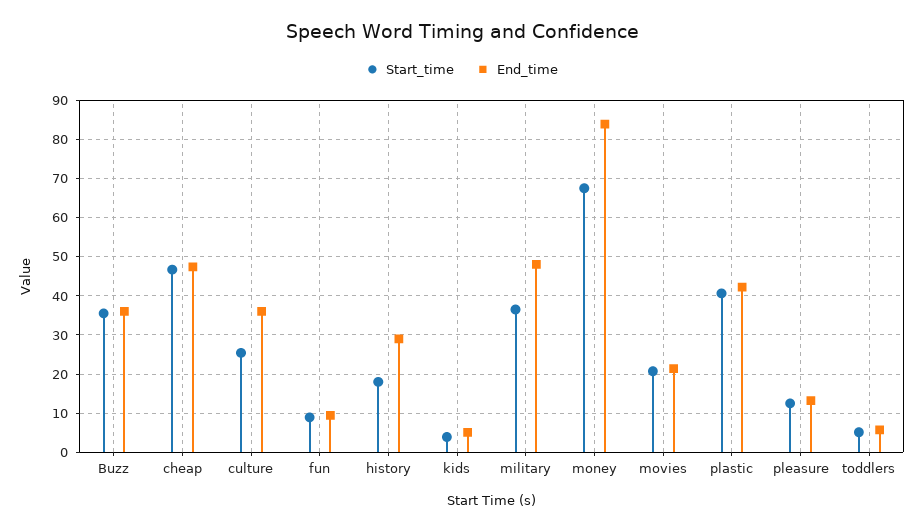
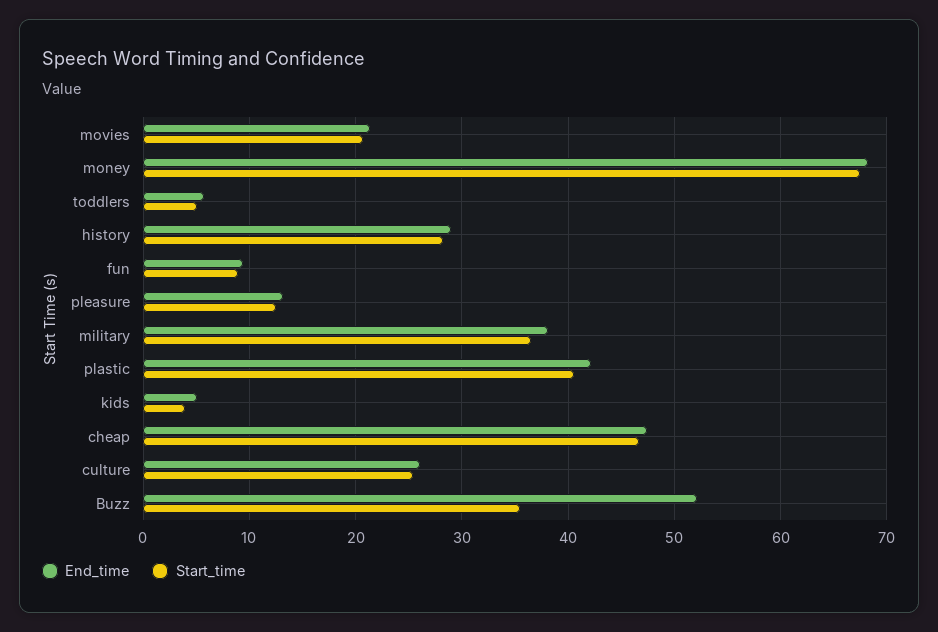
End_time, Buzz: 36 -> 52
End_time, culture: 36 -> 26
Start_time, history: 18 -> 28
End_time, military: 48 -> 38
End_time, money: 84 -> 68

